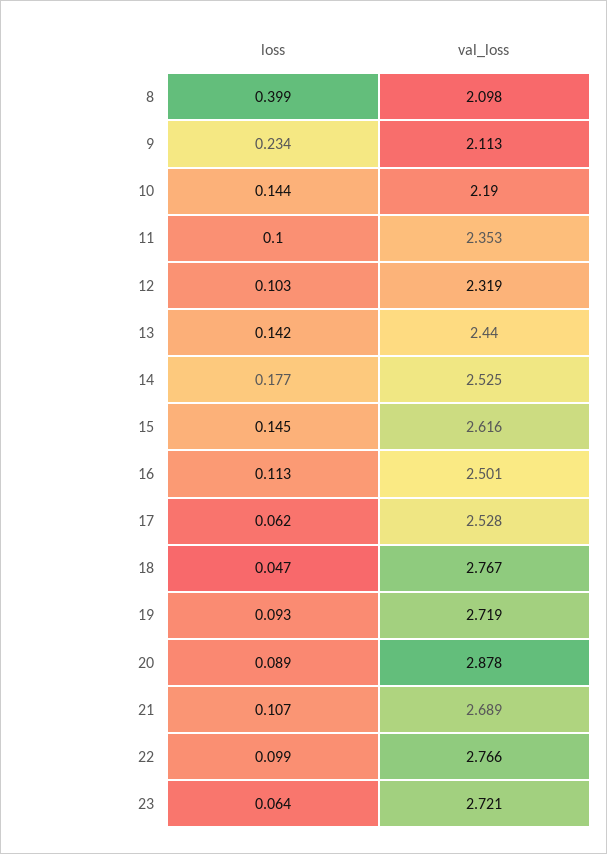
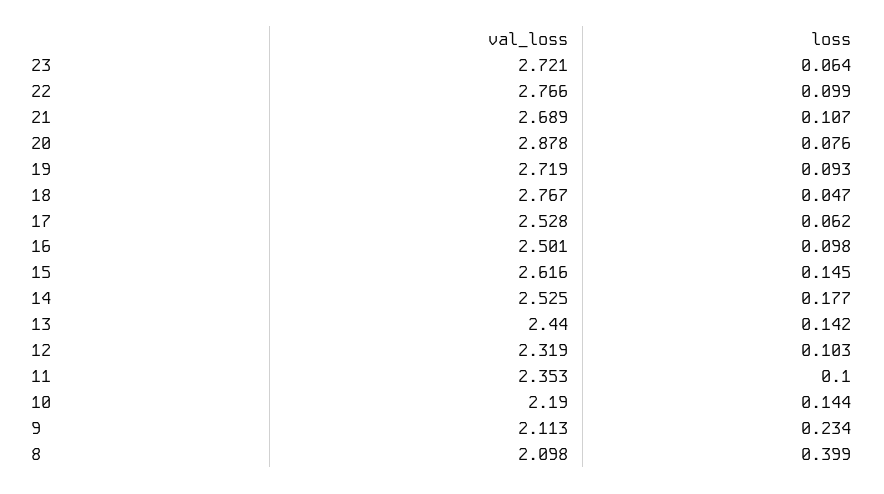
loss, 16: 0.113 -> 0.098
loss, 20: 0.089 -> 0.076

